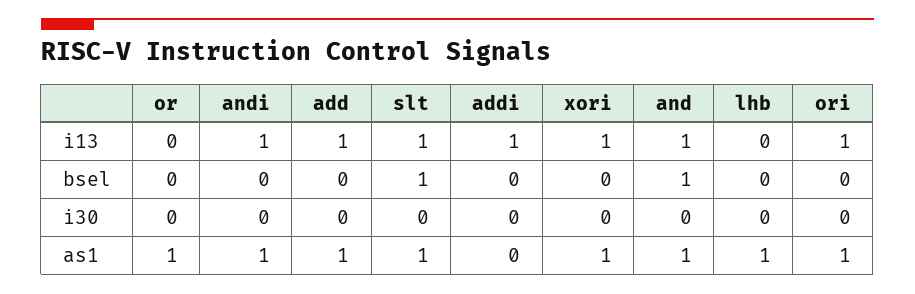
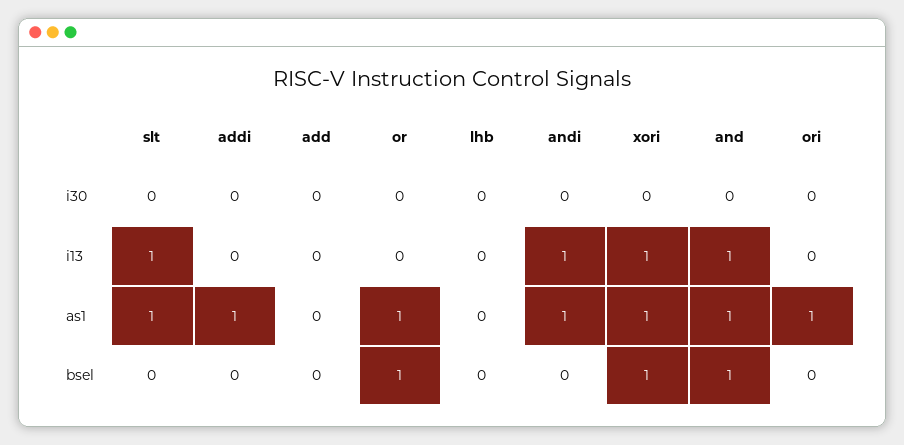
add, i13: 1 -> 0
addi, i13: 1 -> 0
ori, i13: 1 -> 0
or, bsel: 0 -> 1
slt, bsel: 1 -> 0
xori, bsel: 0 -> 1
add, as1: 1 -> 0
addi, as1: 0 -> 1
lhb, as1: 1 -> 0

